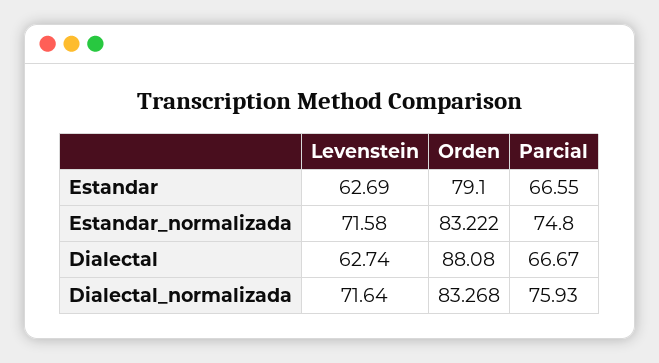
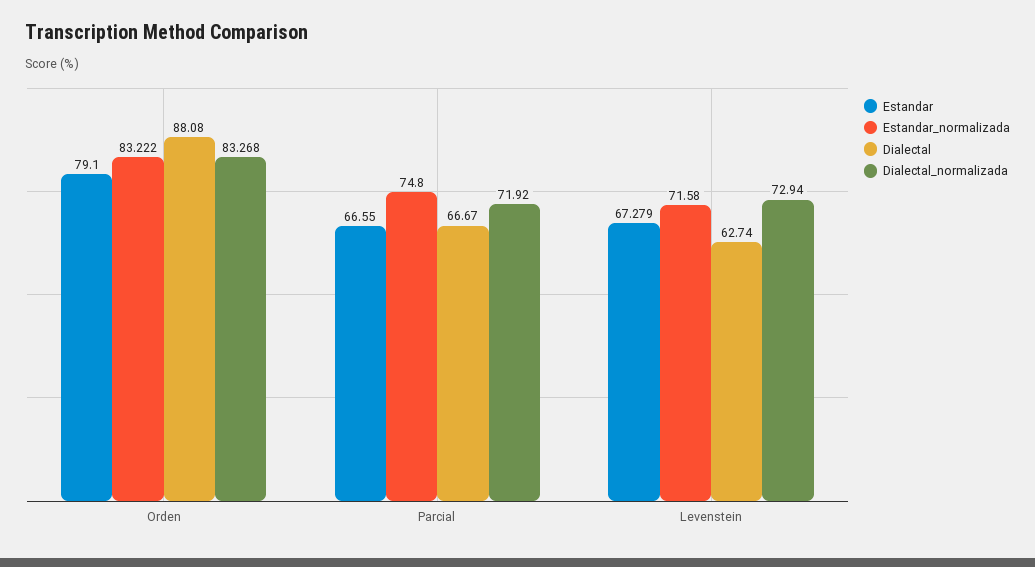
Estandar, Levenstein: 62.69 -> 67.279
Dialectal_normalizada, Levenstein: 71.64 -> 72.94
Dialectal_normalizada, Parcial: 75.93 -> 71.92

